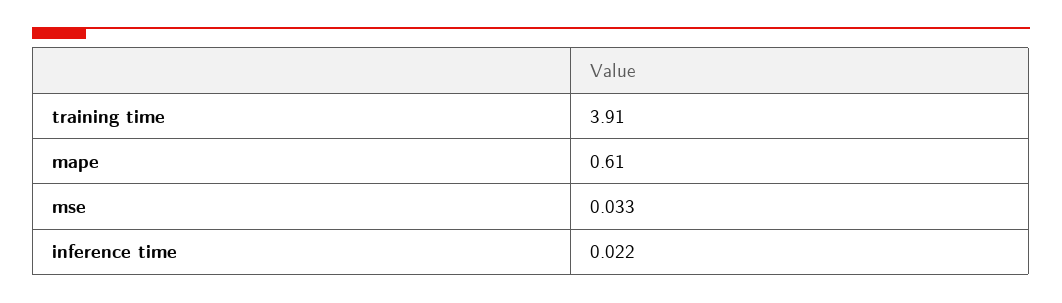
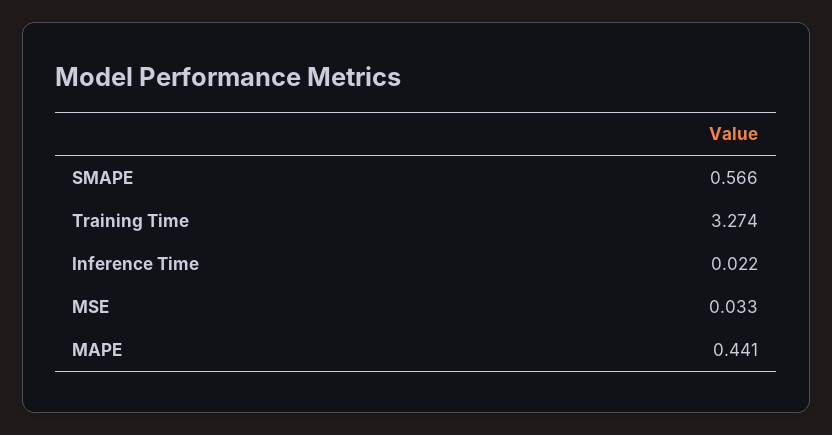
training time: 3.91 -> 3.274
mape: 0.61 -> 0.441
SMAPE: none -> 0.566

